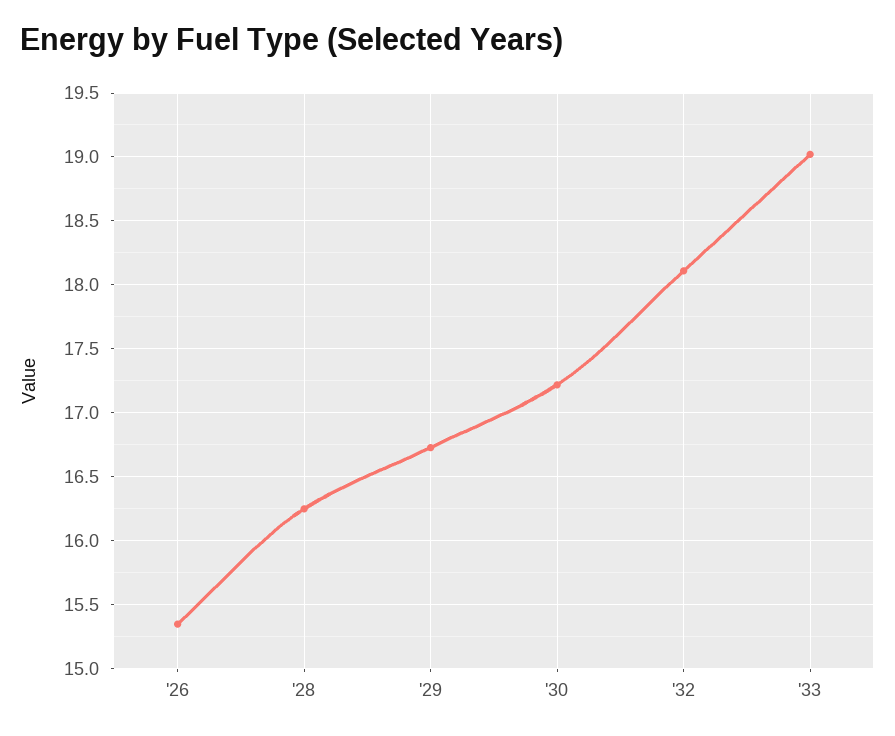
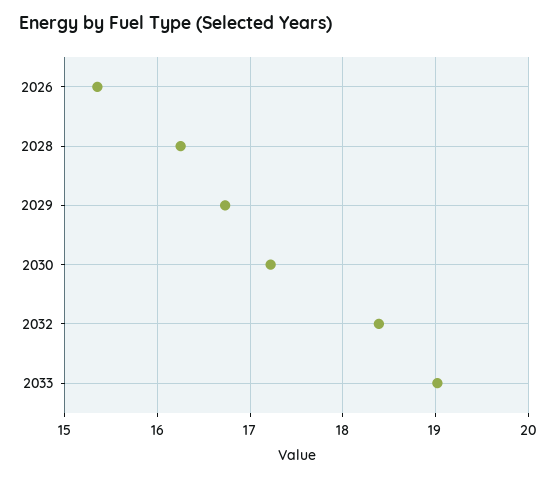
'32: 18.1 -> 18.4

